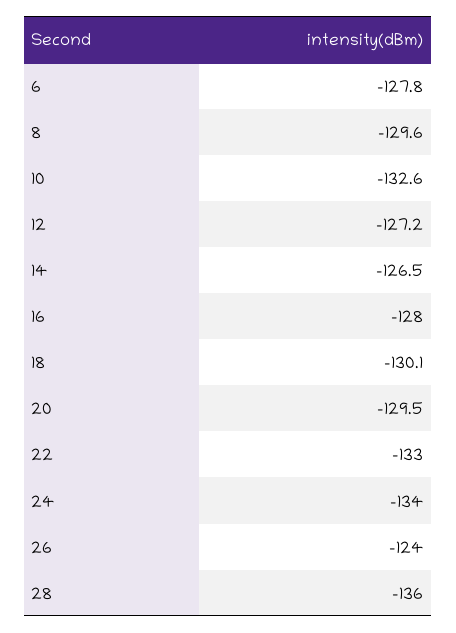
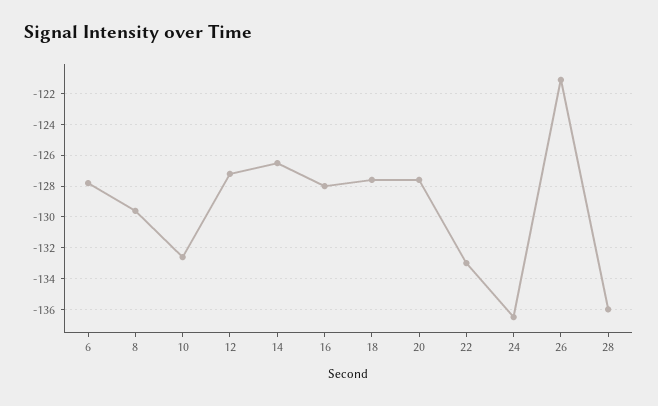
18: -130.1 -> -127.5
20: -129.5 -> -127.5
24: -134 -> -136.5
26: -124 -> -121

